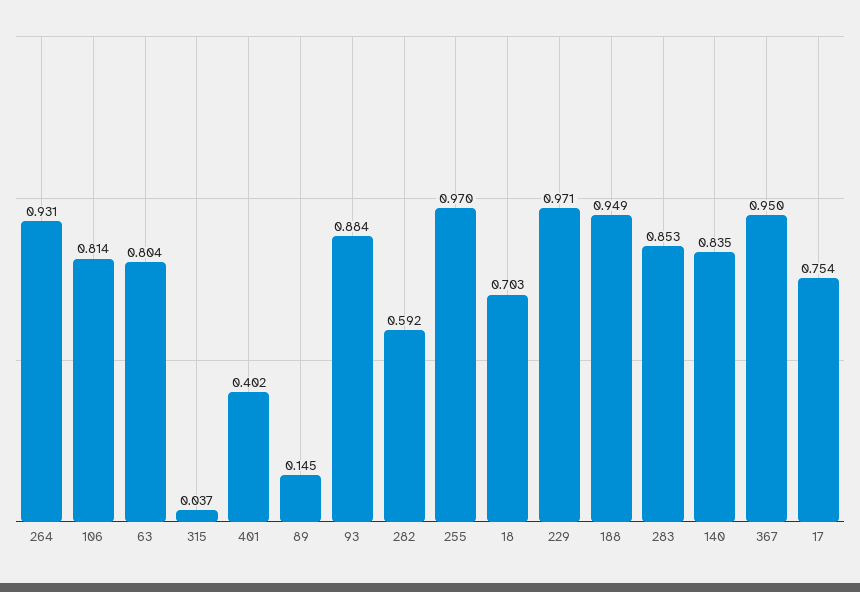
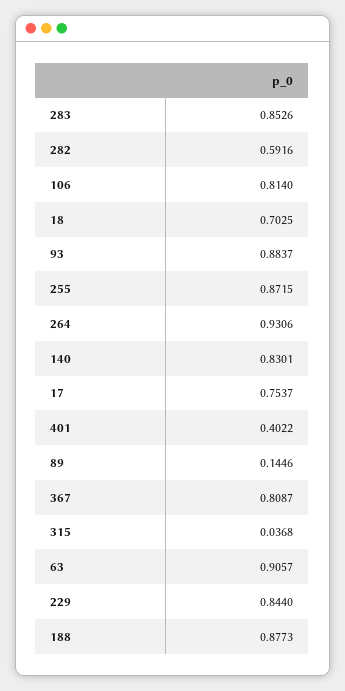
63: 0.804 -> 0.9057
255: 0.97 -> 0.8715
229: 0.971 -> 0.844
188: 0.949 -> 0.8773
140: 0.835 -> 0.8301
367: 0.95 -> 0.8087

